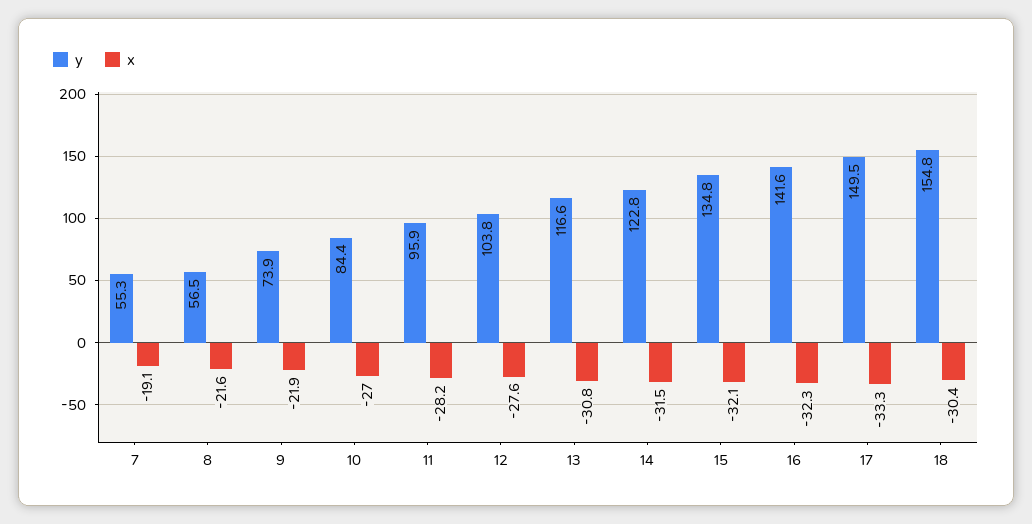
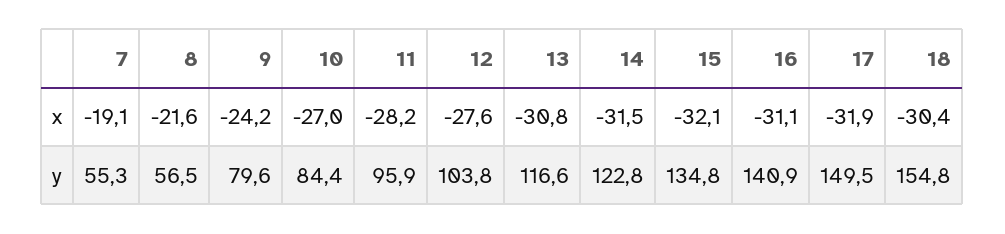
y, 9: 73.9 -> 79.6
x, 9: -21.9 -> -24.2
y, 16: 141.6 -> 140.9
x, 16: -32.3 -> -31.1
x, 17: -33.3 -> -31.9

